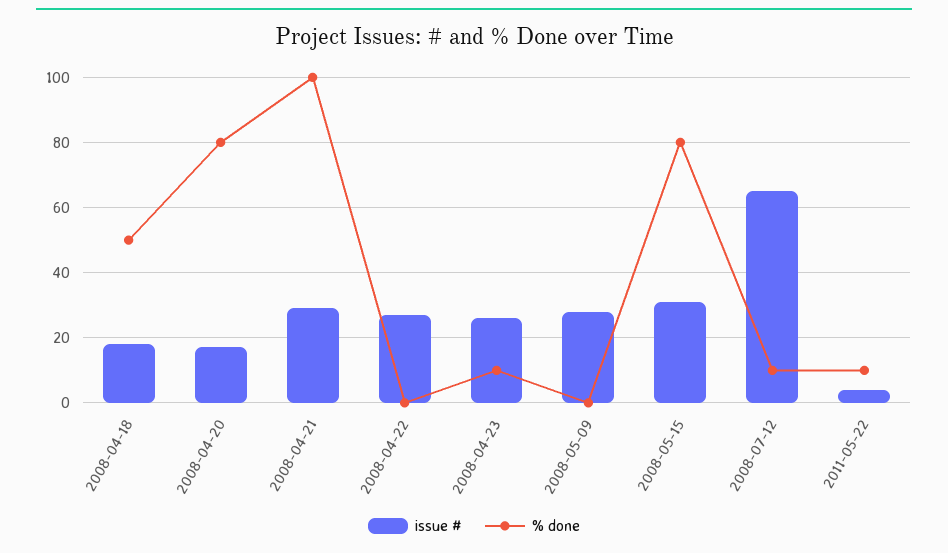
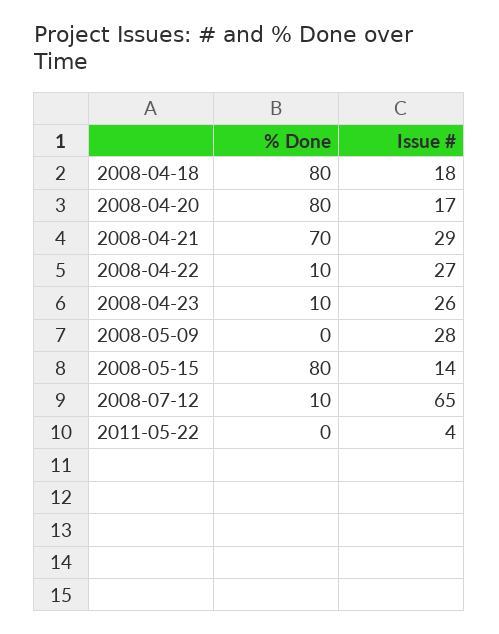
% done, 2008-04-18: 50 -> 80
% done, 2008-04-21: 100 -> 70
% done, 2008-04-22: 0 -> 10
issue #, 2008-05-15: 30 -> 14
% done, 2011-05-22: 10 -> 0

